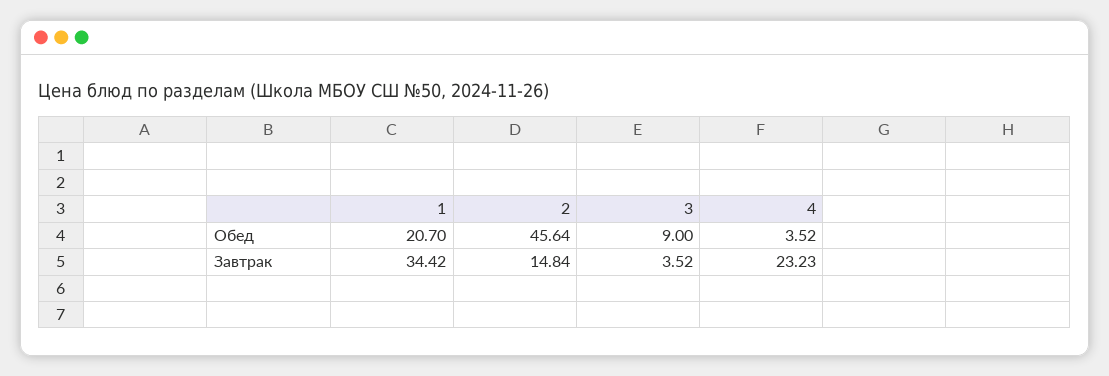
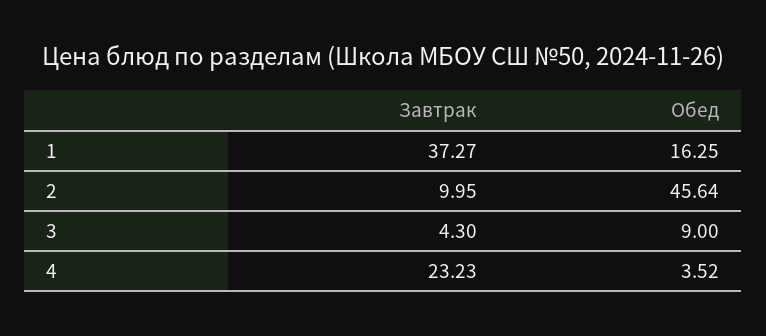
1, Обед: 20.7 -> 16.25
1, Завтрак: 34.42 -> 37.27
2, Завтрак: 14.84 -> 9.95
3, Завтрак: 3.52 -> 4.3

